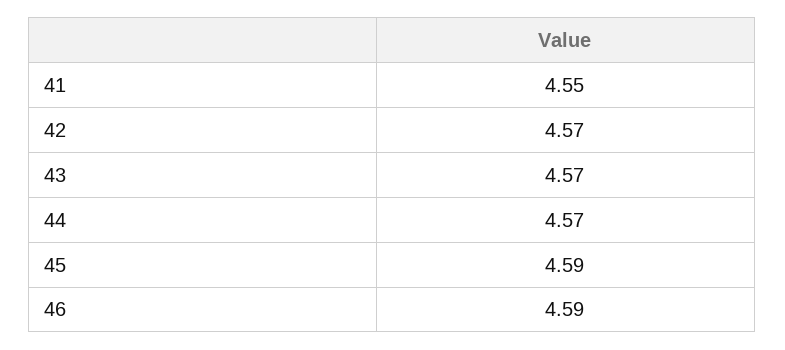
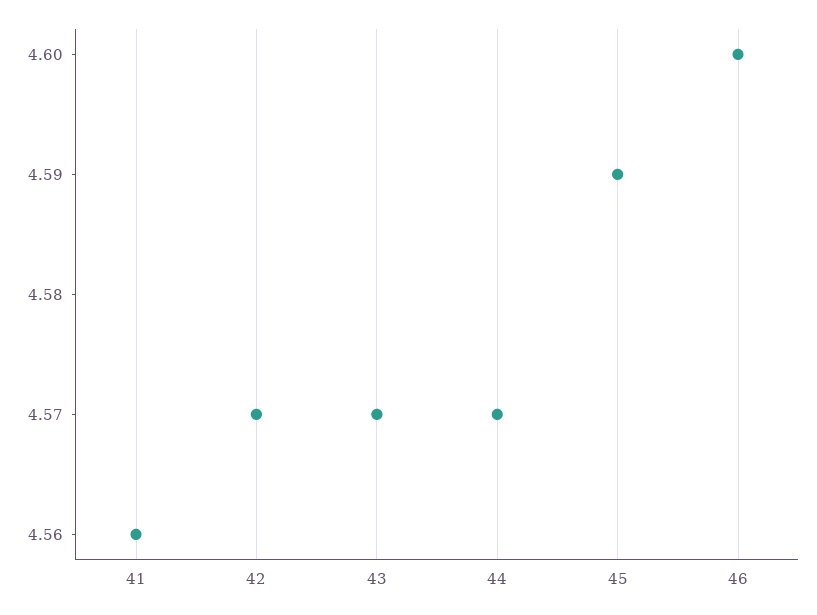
41: 4.55 -> 4.56
46: 4.59 -> 4.6

